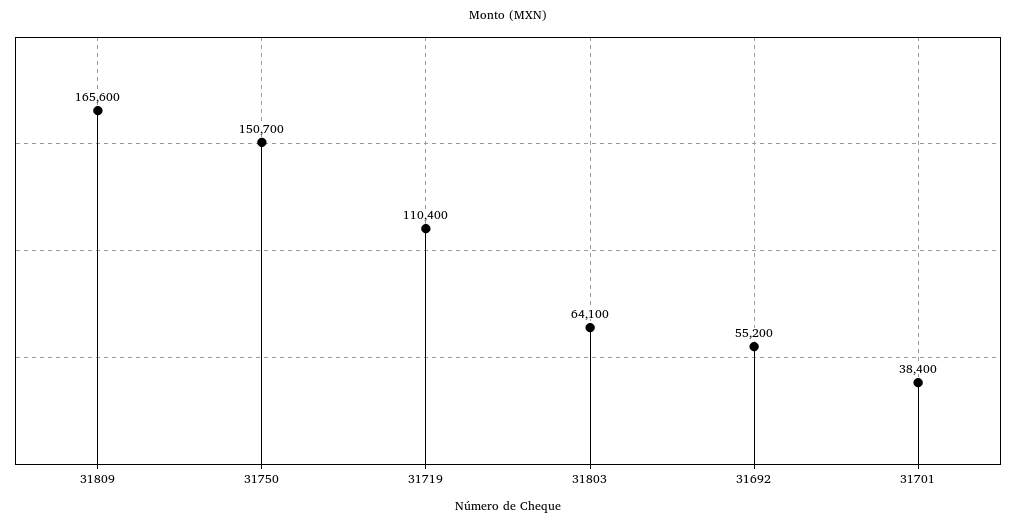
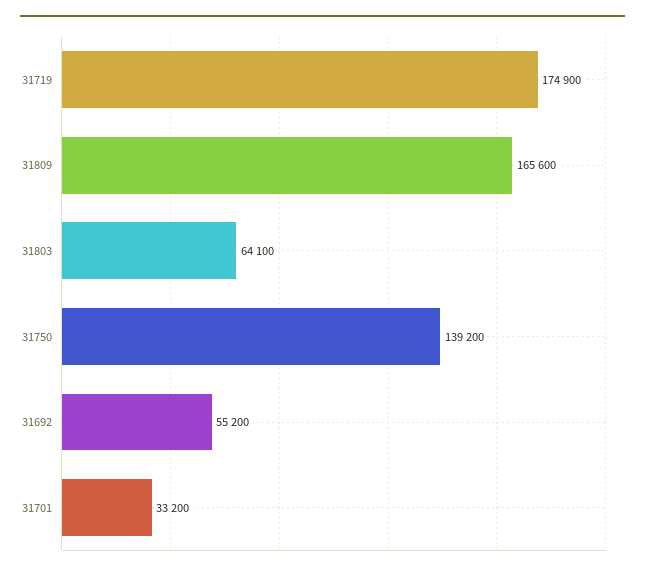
31750: 150700 -> 139200
31719: 110400 -> 174900
31701: 38400 -> 33200

